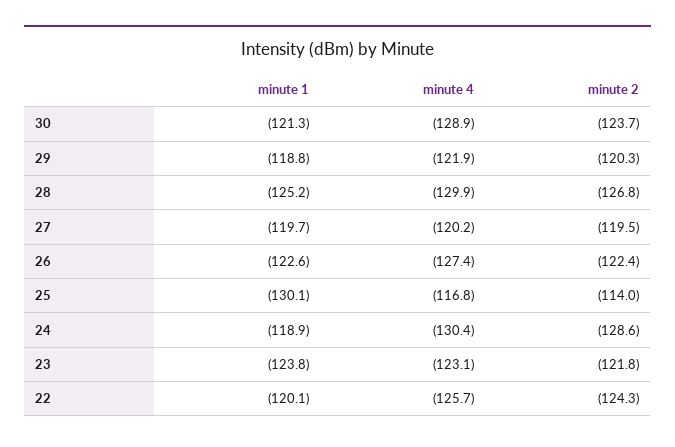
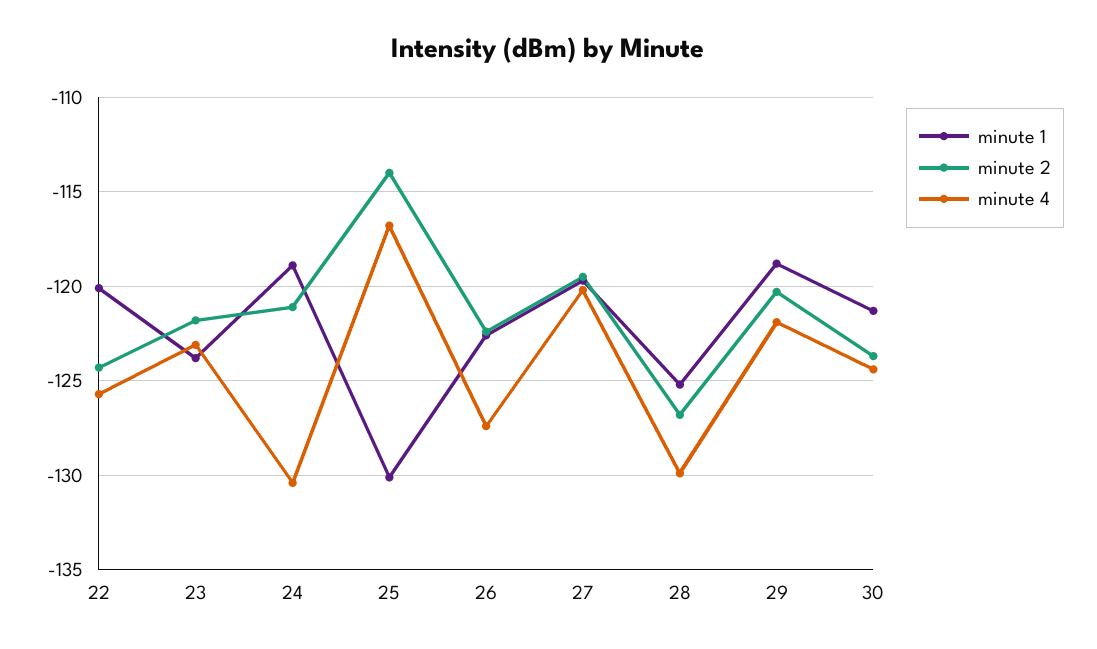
minute 4, 30: -128.9 -> -124.5
minute 2, 24: -128.6 -> -121

